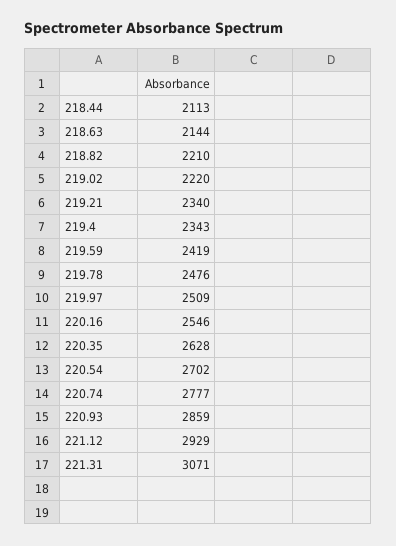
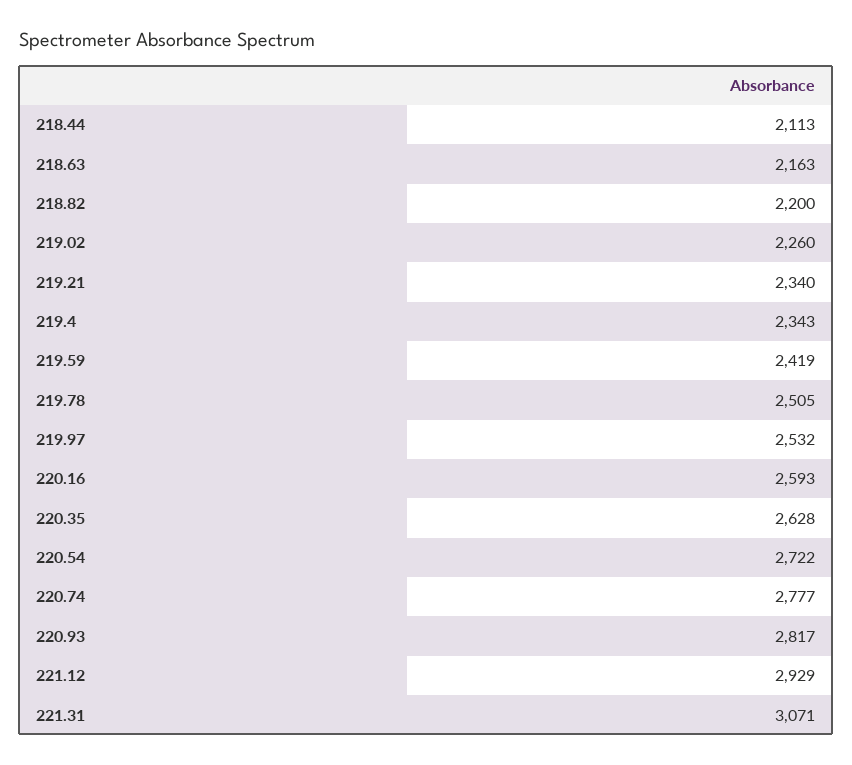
218.63: 2144 -> 2163
218.82: 2210 -> 2200
219.02: 2220 -> 2260
219.78: 2476 -> 2505
219.97: 2509 -> 2532
220.16: 2546 -> 2593
220.54: 2702 -> 2722
220.93: 2859 -> 2817

